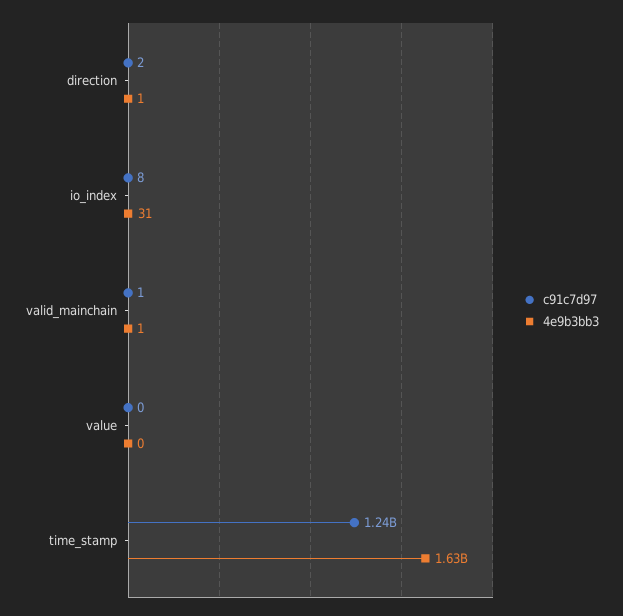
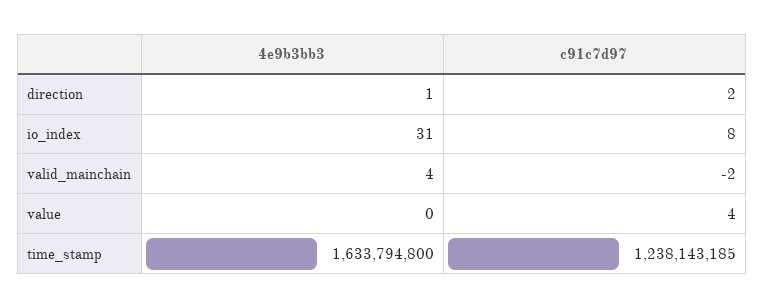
c91c7d97, valid_mainchain: 1 -> -2
4e9b3bb3, valid_mainchain: 1 -> 4
c91c7d97, value: 0 -> 4

